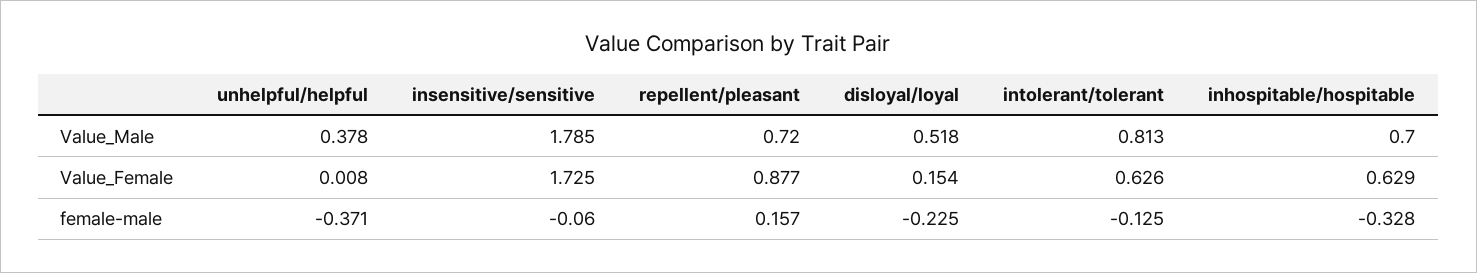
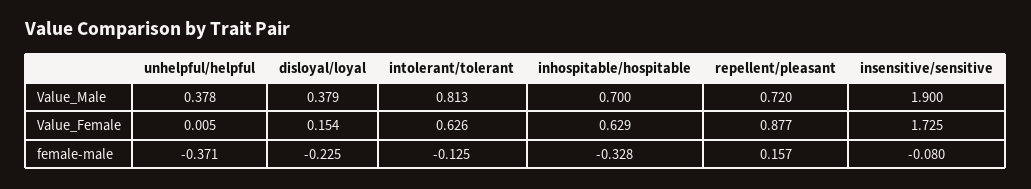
insensitive/sensitive, Value_Male: 1.785 -> 1.9
disloyal/loyal, Value_Male: 0.518 -> 0.379
unhelpful/helpful, Value_Female: 0.008 -> 0.005
insensitive/sensitive, female-male: -0.06 -> -0.08

